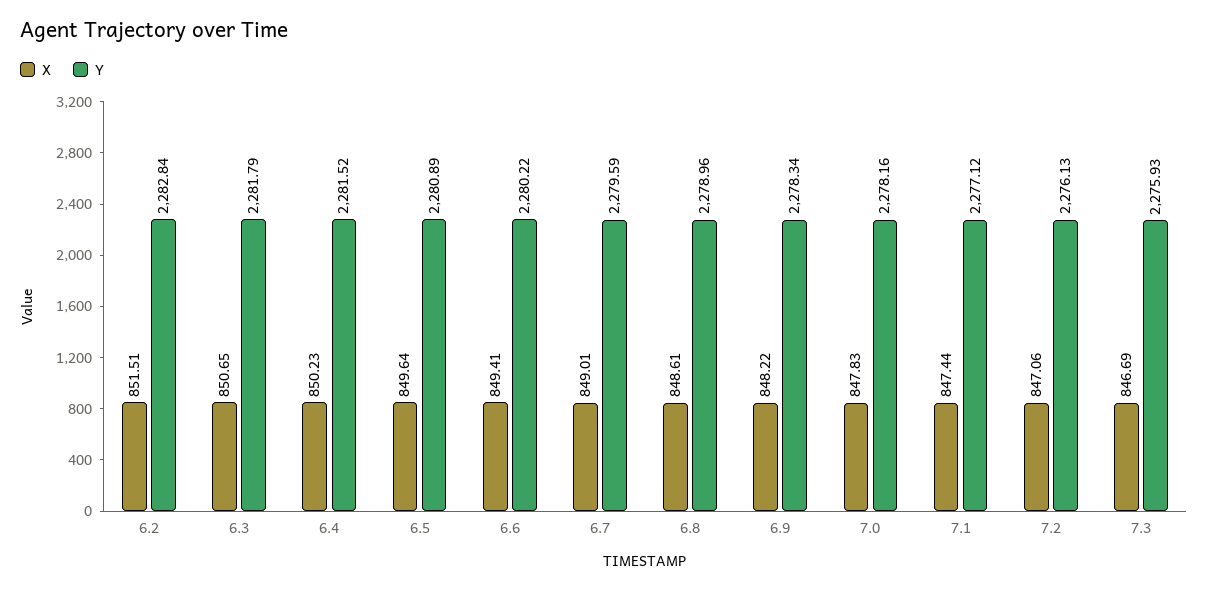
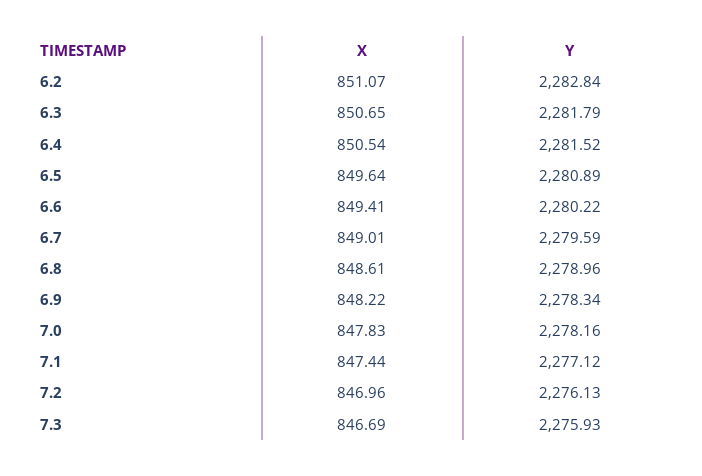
X, 6.2: 851.51 -> 851.07
X, 6.4: 850.23 -> 850.54
X, 7.2: 847.06 -> 846.96

